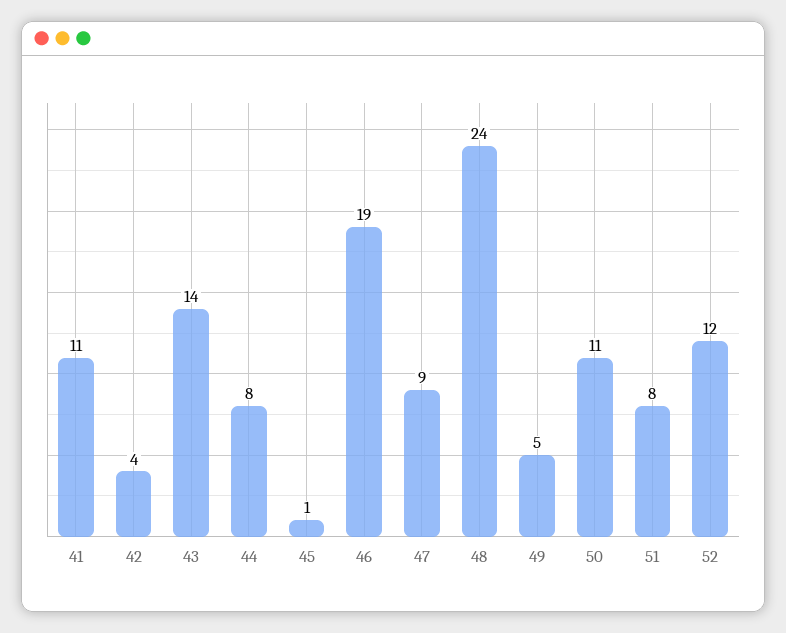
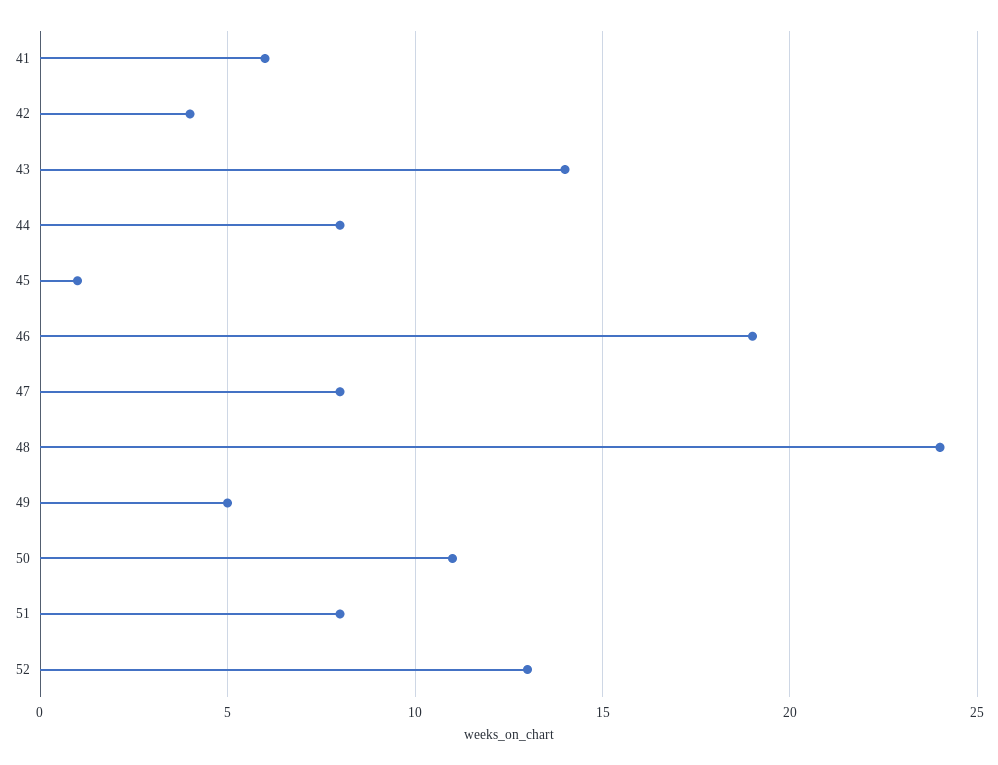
41: 11 -> 6
47: 9 -> 8
52: 12 -> 13

